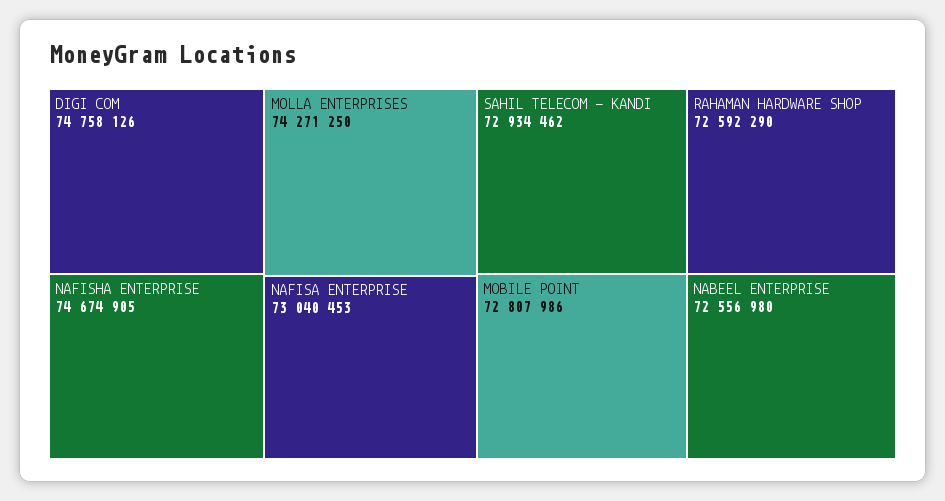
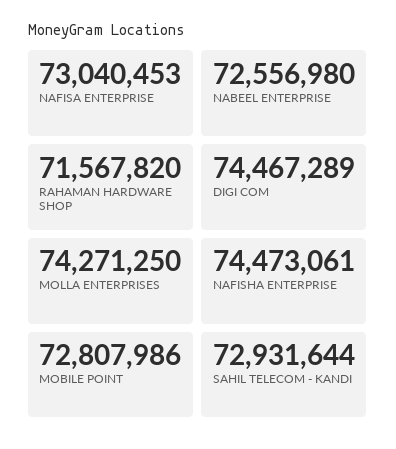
DIGI COM: 74758126 -> 74467289
NAFISHA ENTERPRISE: 74674905 -> 74473061
SAHIL TELECOM - KANDI: 72934462 -> 72931644
RAHAMAN HARDWARE SHOP: 72592290 -> 71567820

